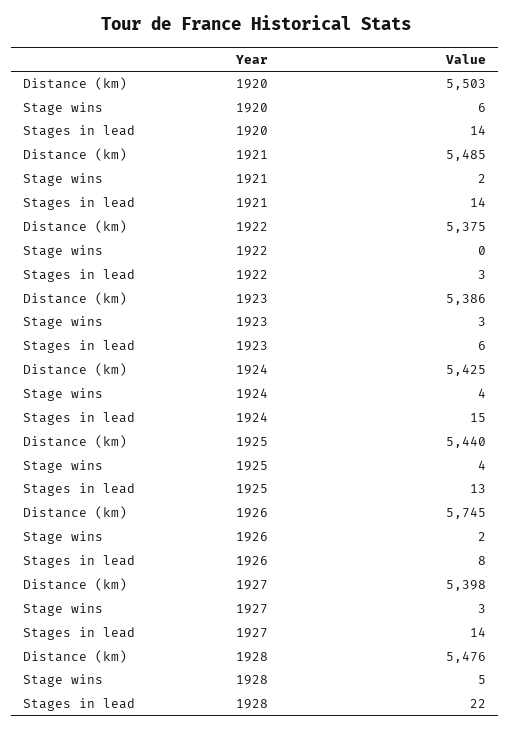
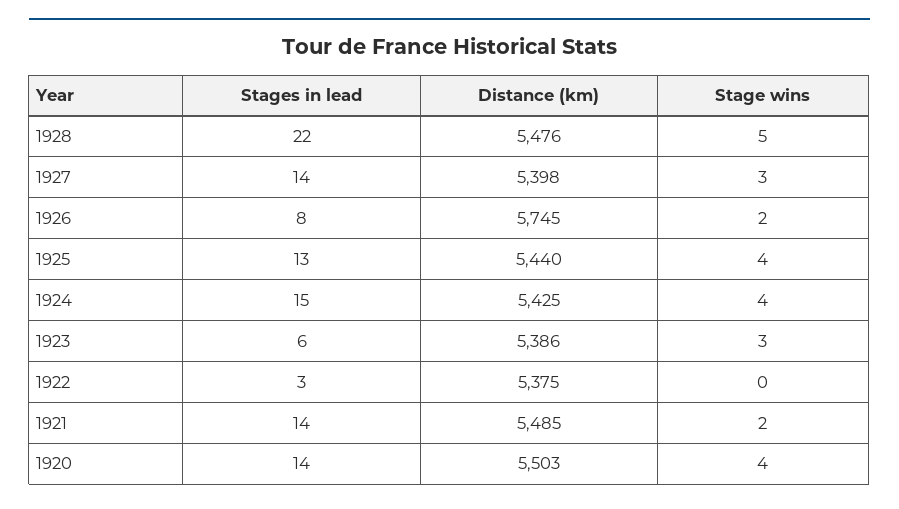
Stage wins, 1920: 6 -> 4

